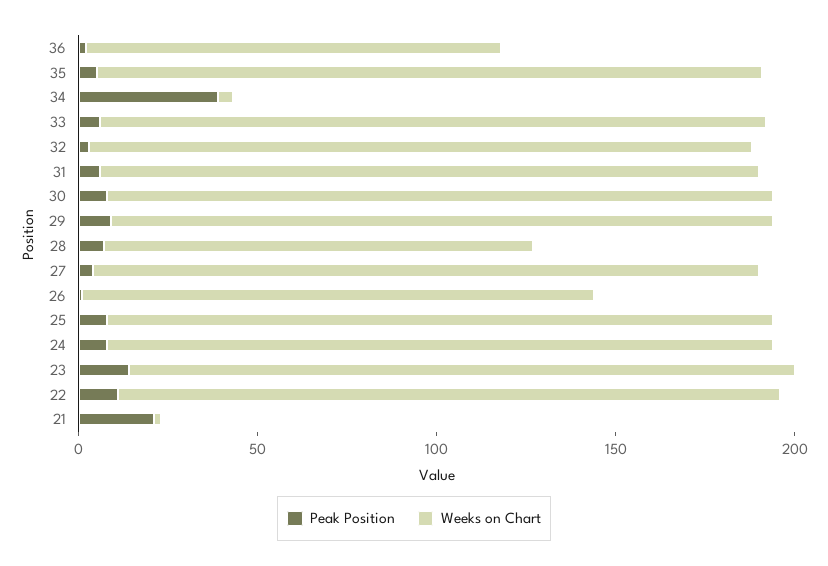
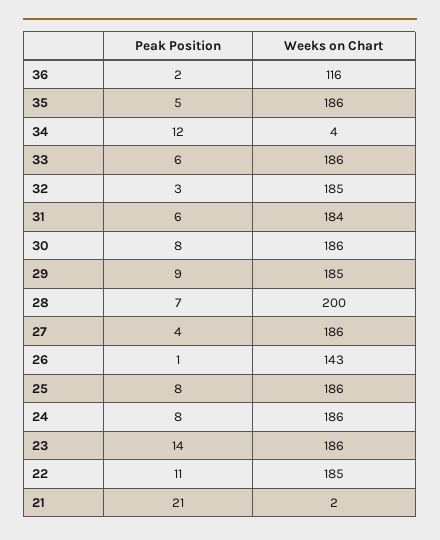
Peak Position, 34: 40 -> 12
Weeks on Chart, 28: 120 -> 200

